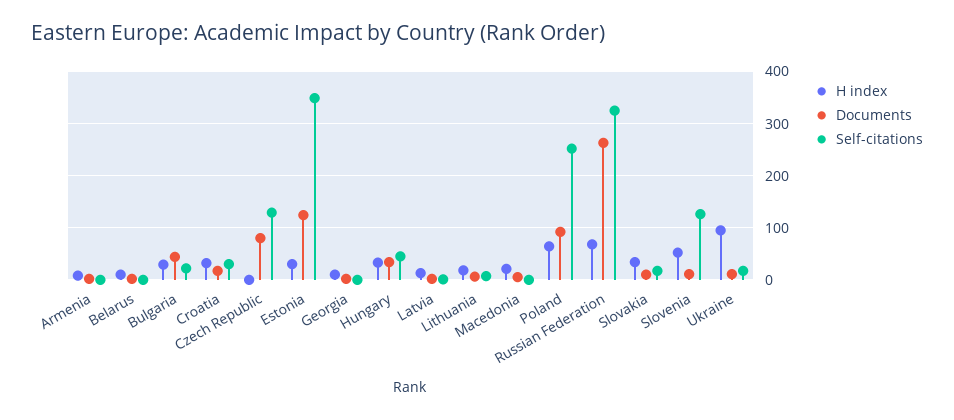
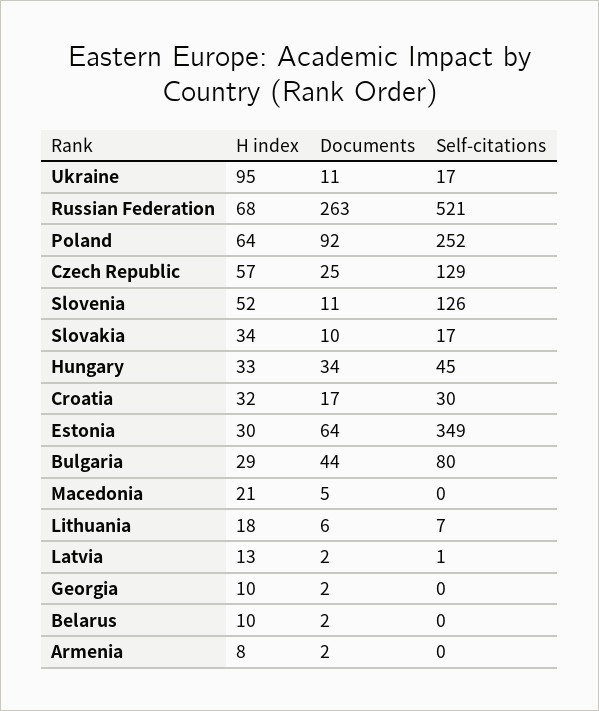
Self-citations, Bulgaria: 20 -> 80
H index, Czech Republic: 0 -> 57
Documents, Czech Republic: 80 -> 25
Documents, Estonia: 120 -> 64
Self-citations, Russian Federation: 320 -> 521

